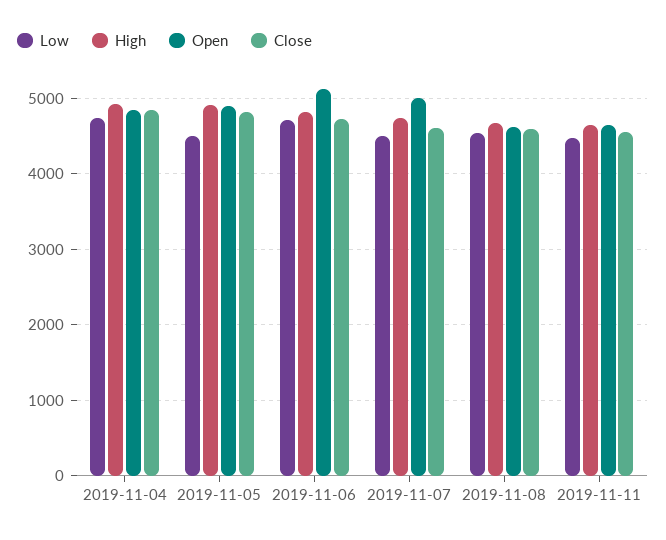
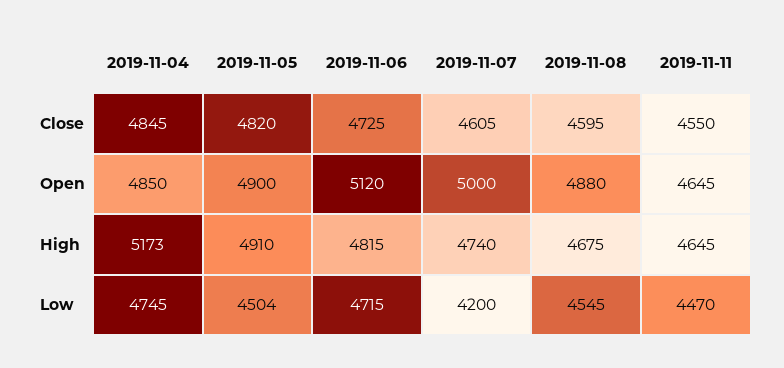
High, 2019-11-04: 4900 -> 5173
Low, 2019-11-07: 4500 -> 4200
Open, 2019-11-08: 4600 -> 4880

